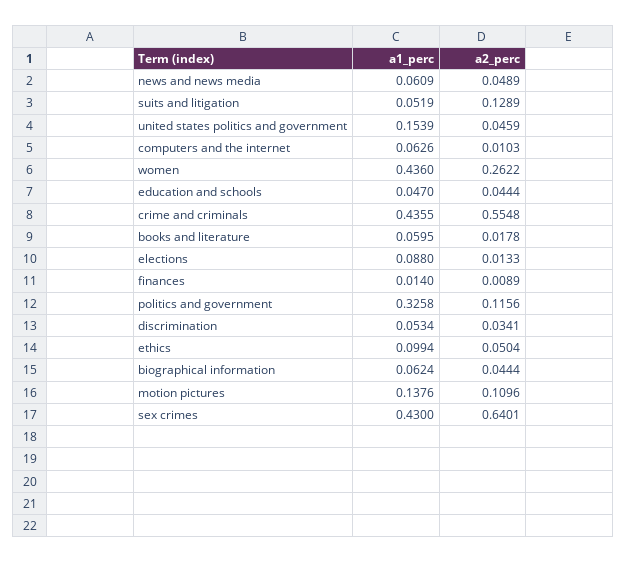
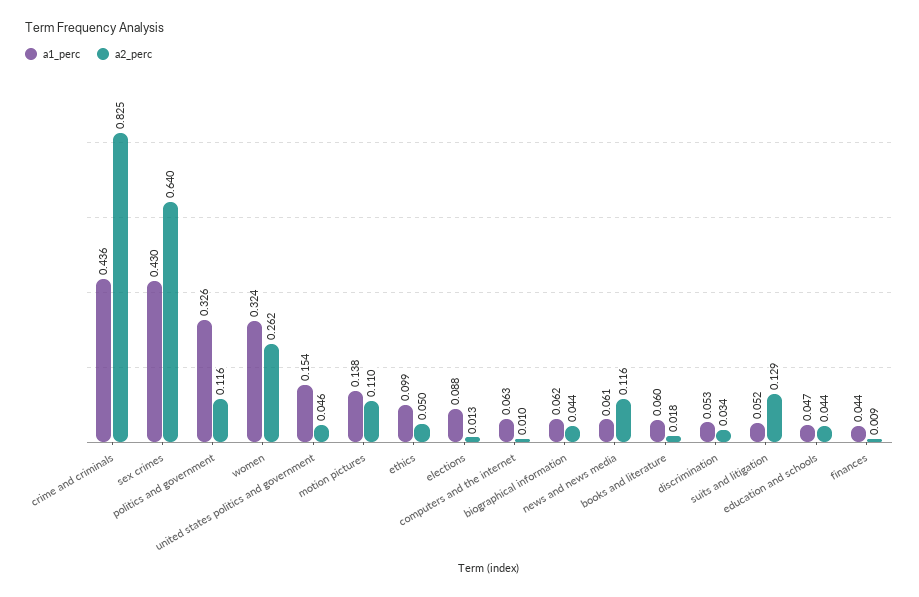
a2_perc, news and news media: 0.0489 -> 0.116
a1_perc, women: 0.436 -> 0.324
a2_perc, crime and criminals: 0.5548 -> 0.825
a1_perc, finances: 0.014 -> 0.044

